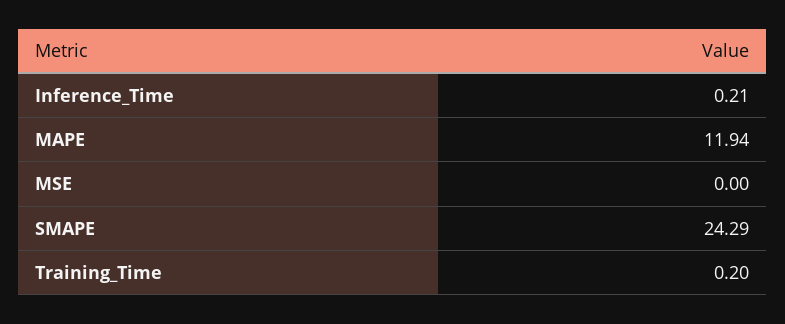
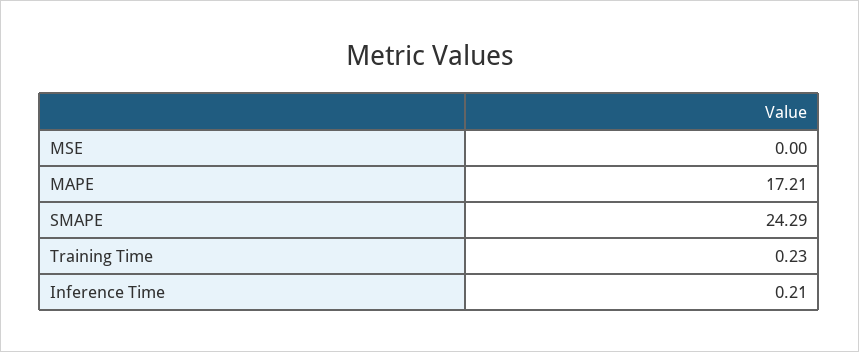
MAPE: 11.94 -> 17.21
Training_Time: 0.2 -> 0.23

